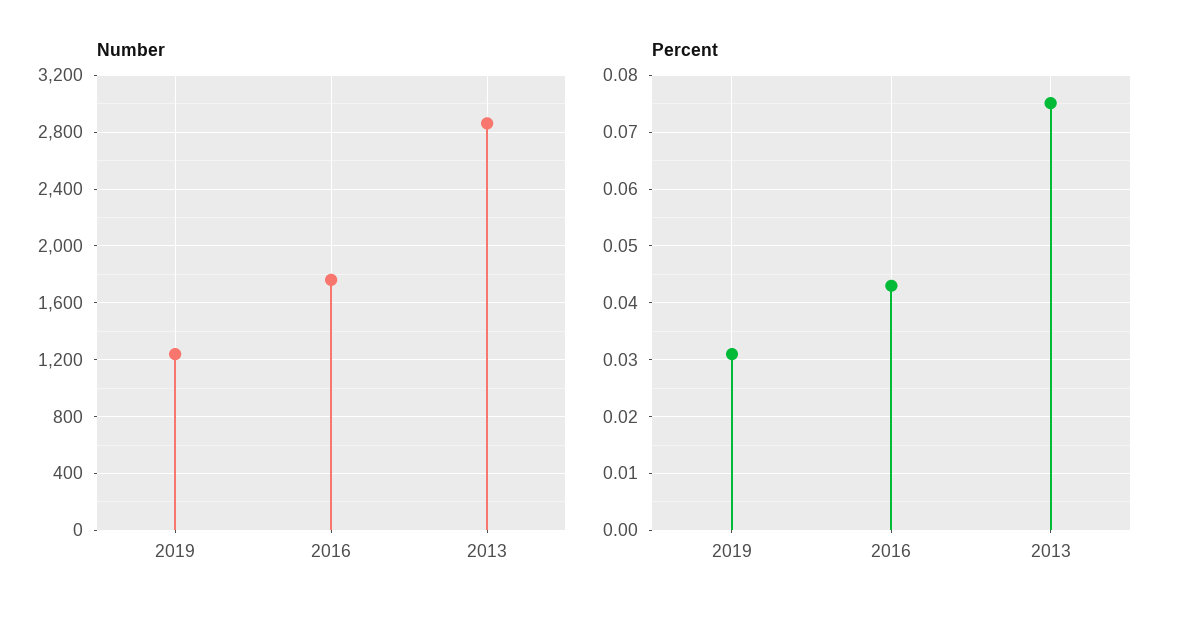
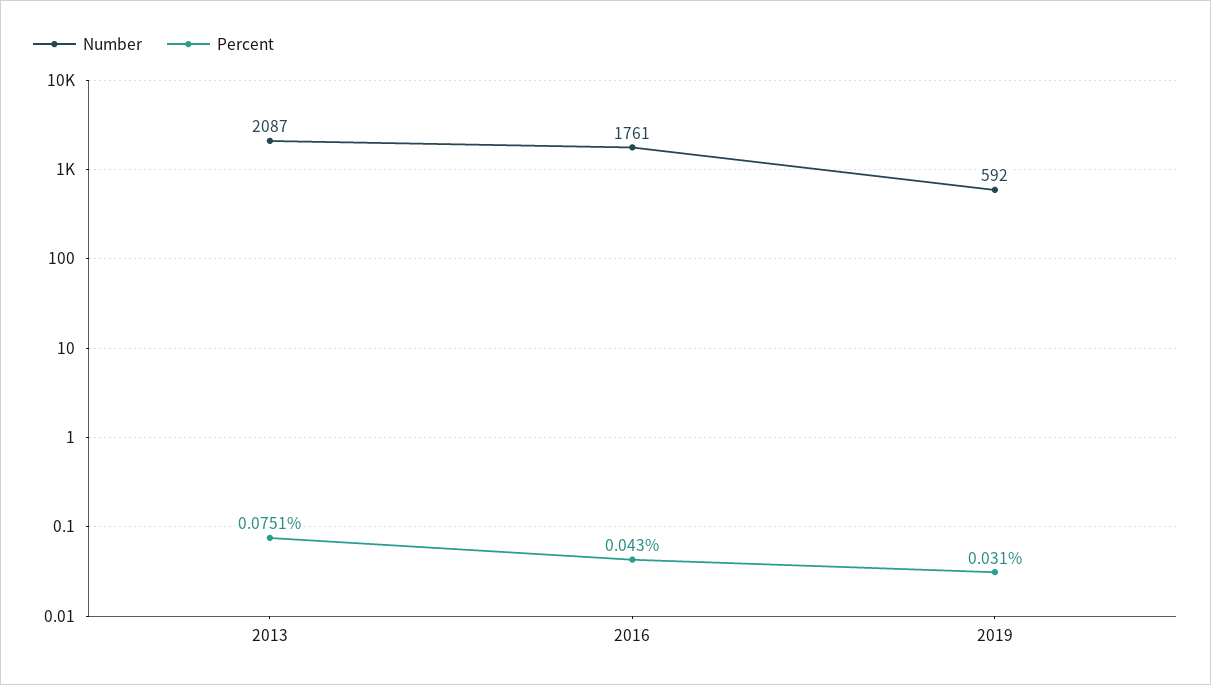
Number, 2019: 1250 -> 592
Number, 2013: 2850 -> 2087

